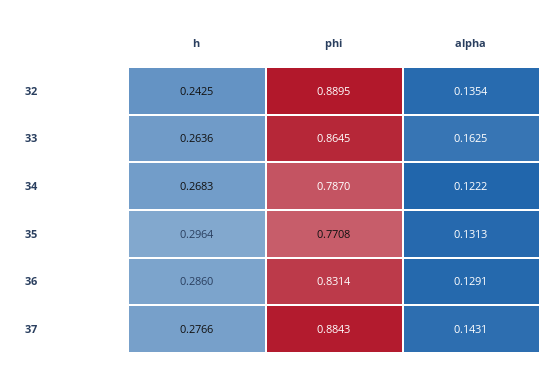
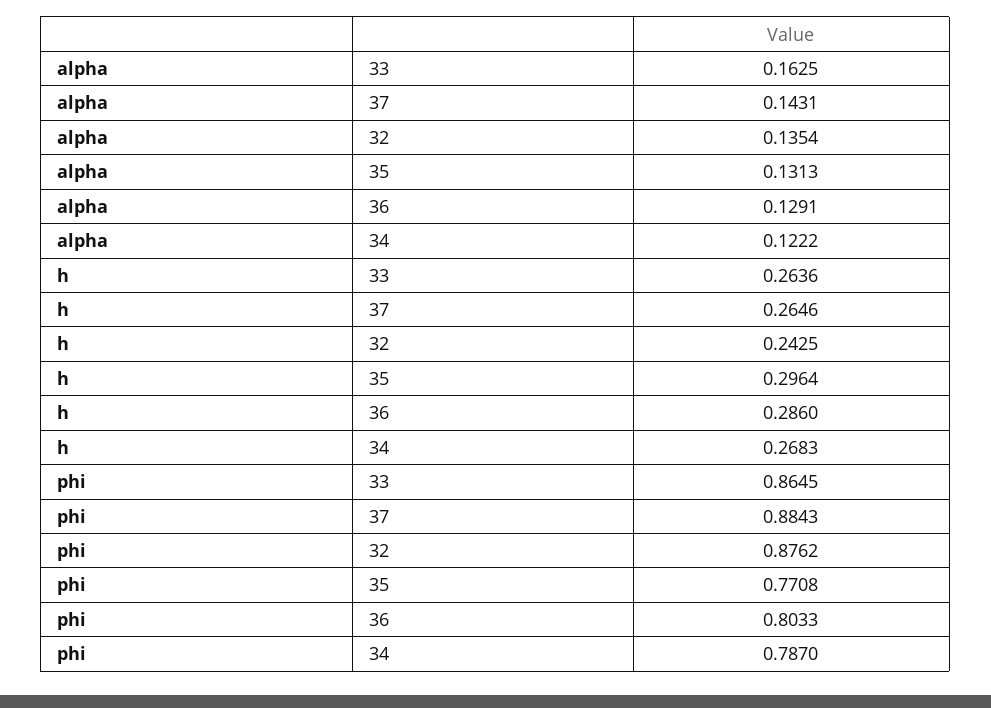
phi, 32: 0.8895 -> 0.8762
phi, 36: 0.8314 -> 0.8033
h, 37: 0.2766 -> 0.2646

